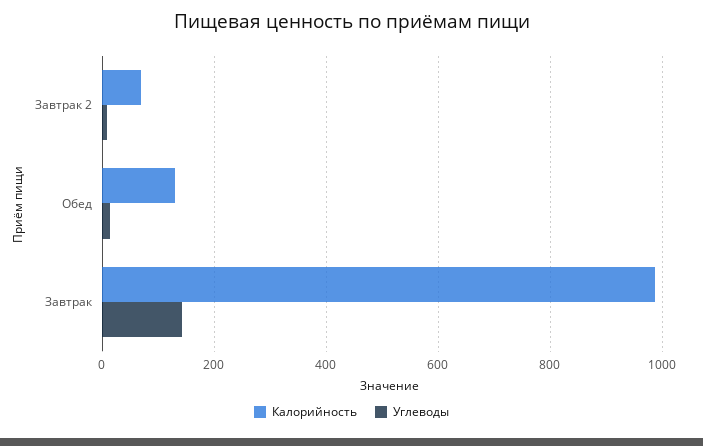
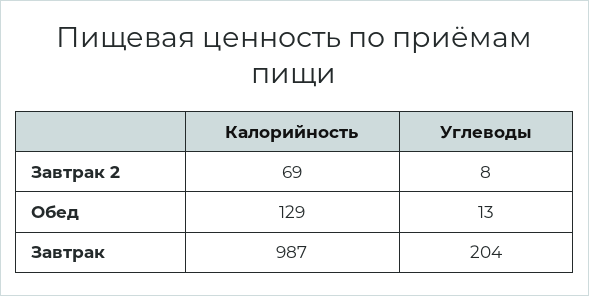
Углеводы, Завтрак: 140 -> 204

